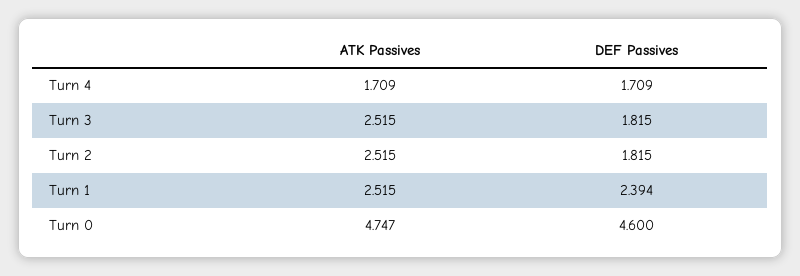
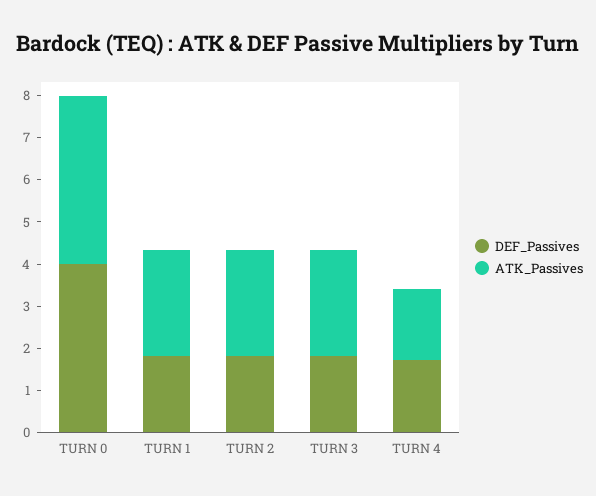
DEF Passives, Turn 1: 2.394 -> 1.8
ATK Passives, Turn 0: 4.747 -> 4
DEF Passives, Turn 0: 4.6 -> 4

